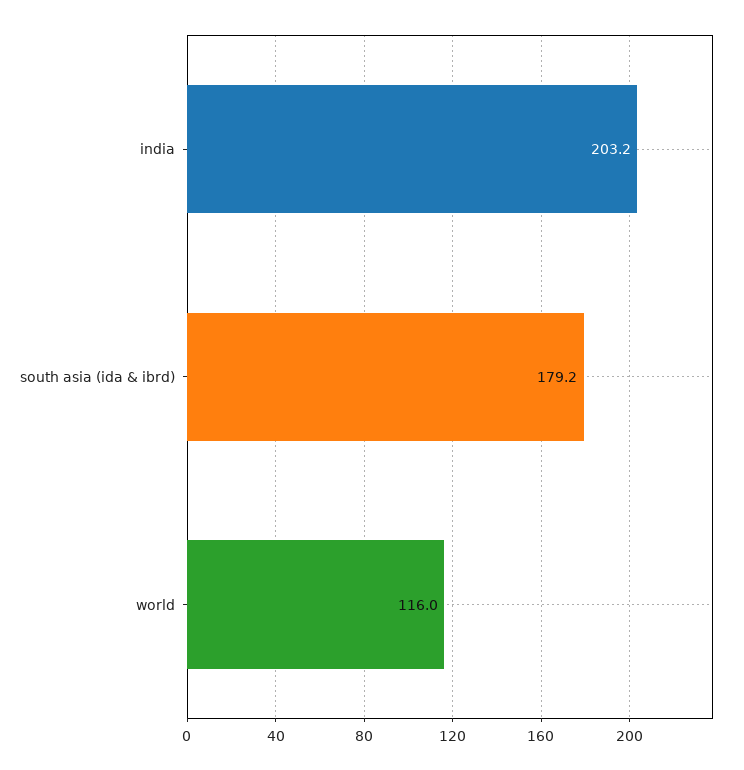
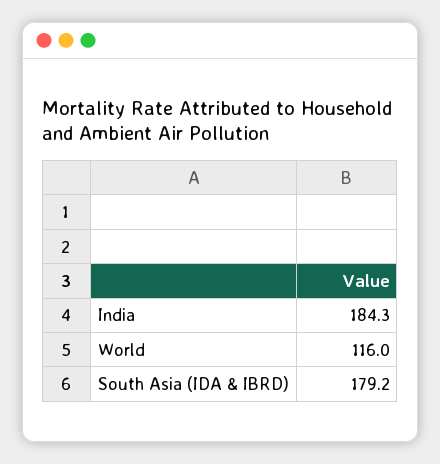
india: 203.2 -> 184.3

